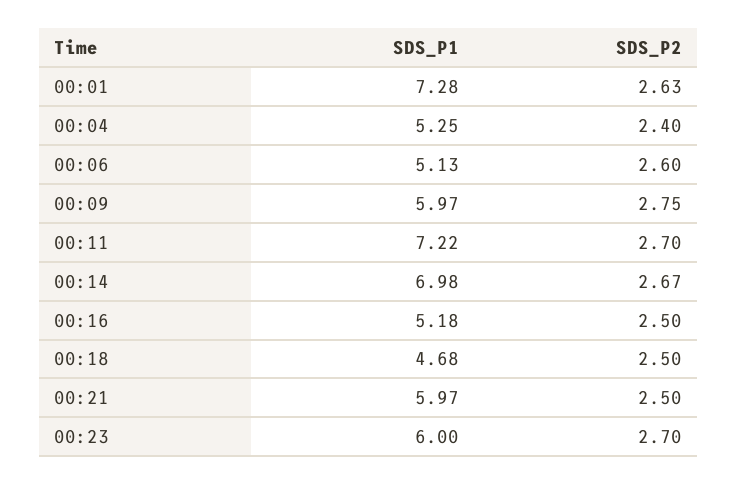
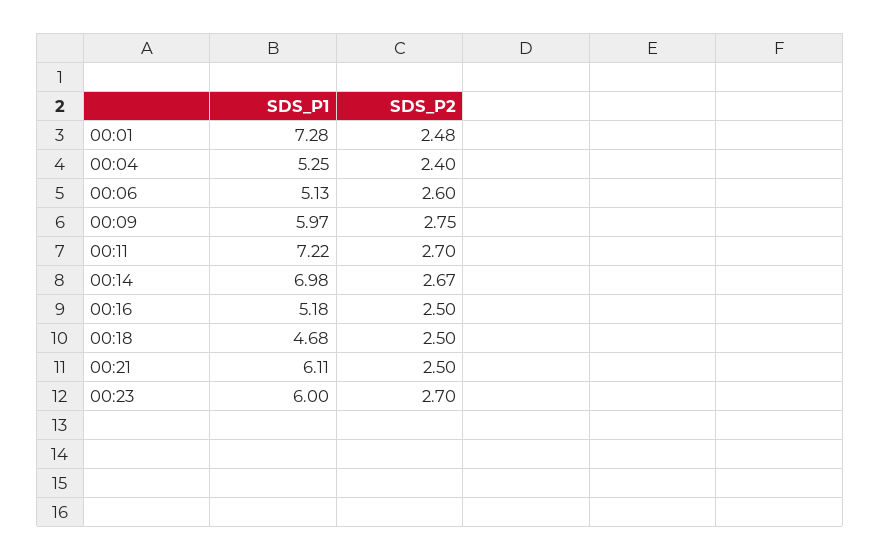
SDS_P2, 00:01: 2.63 -> 2.48
SDS_P1, 00:21: 5.97 -> 6.11

